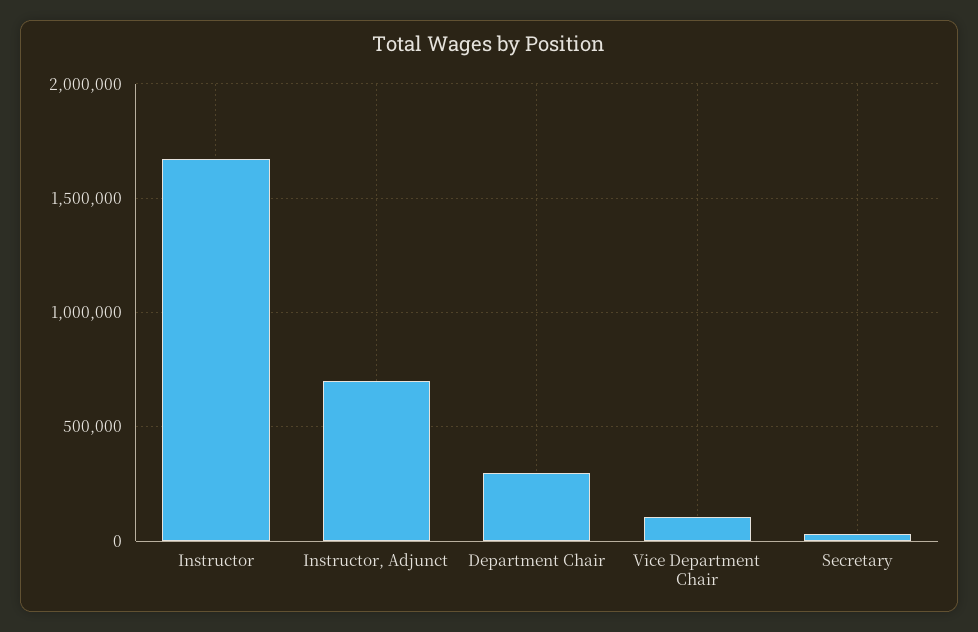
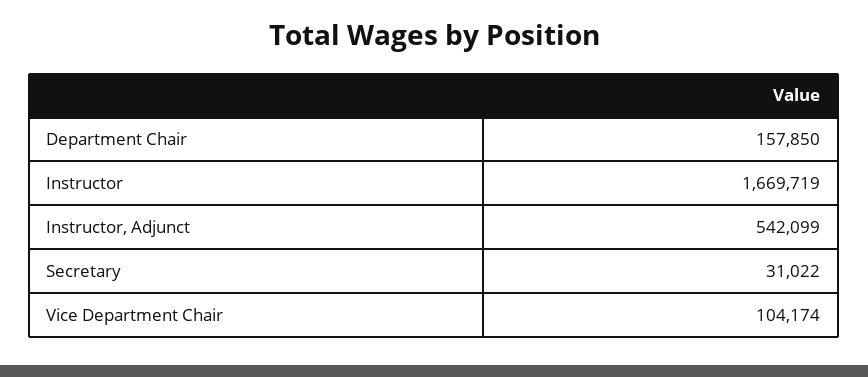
Instructor, Adjunct: 700000 -> 542099
Department Chair: 300000 -> 157850

